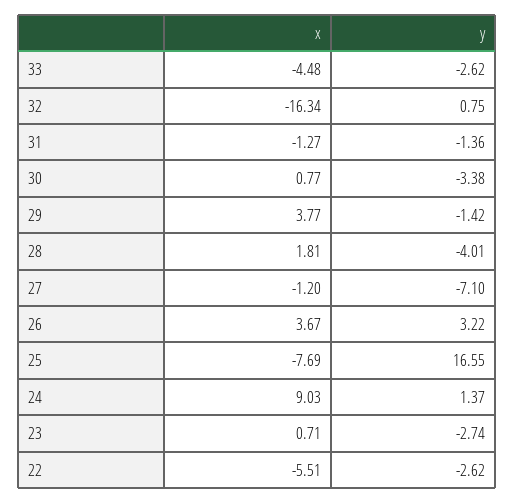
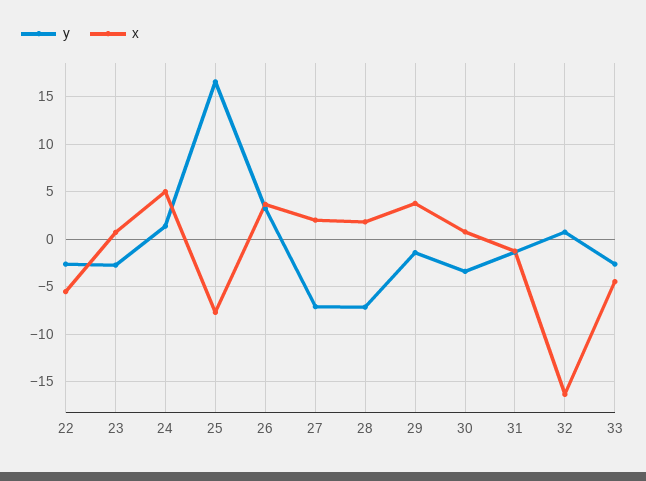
y, 28: -4.01 -> -7
x, 27: -1.2 -> 2
x, 24: 9.03 -> 5

